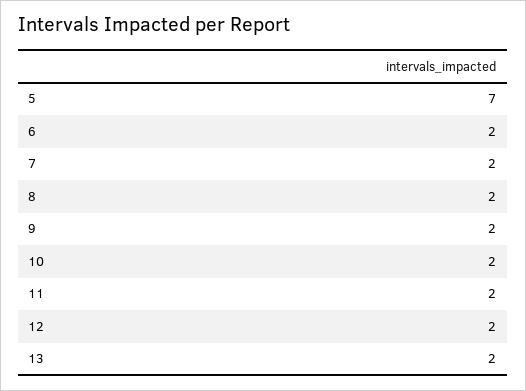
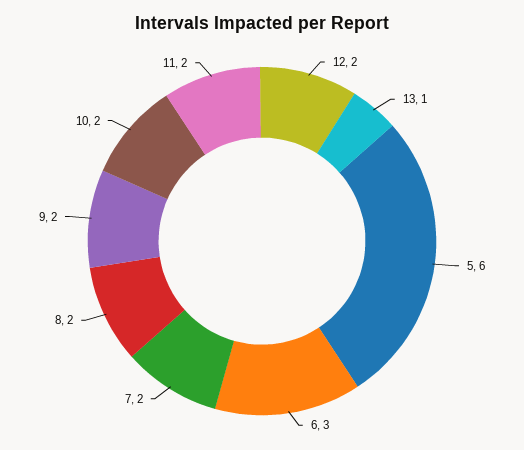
5: 7 -> 6
6: 2 -> 3
13: 2 -> 1

